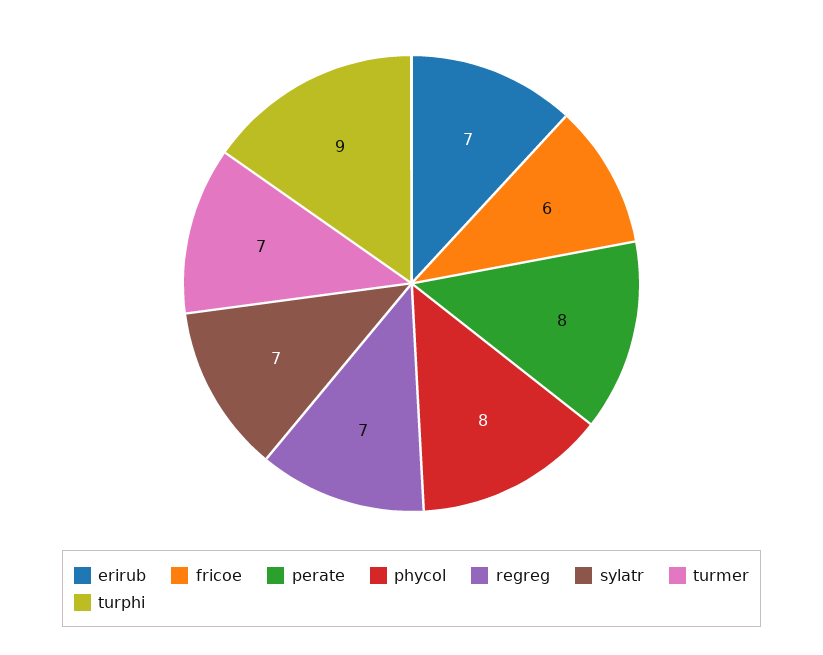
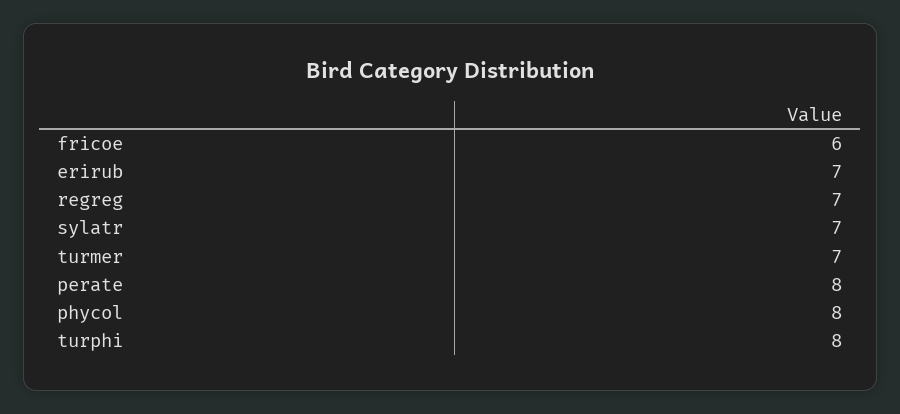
turphi: 9 -> 8

